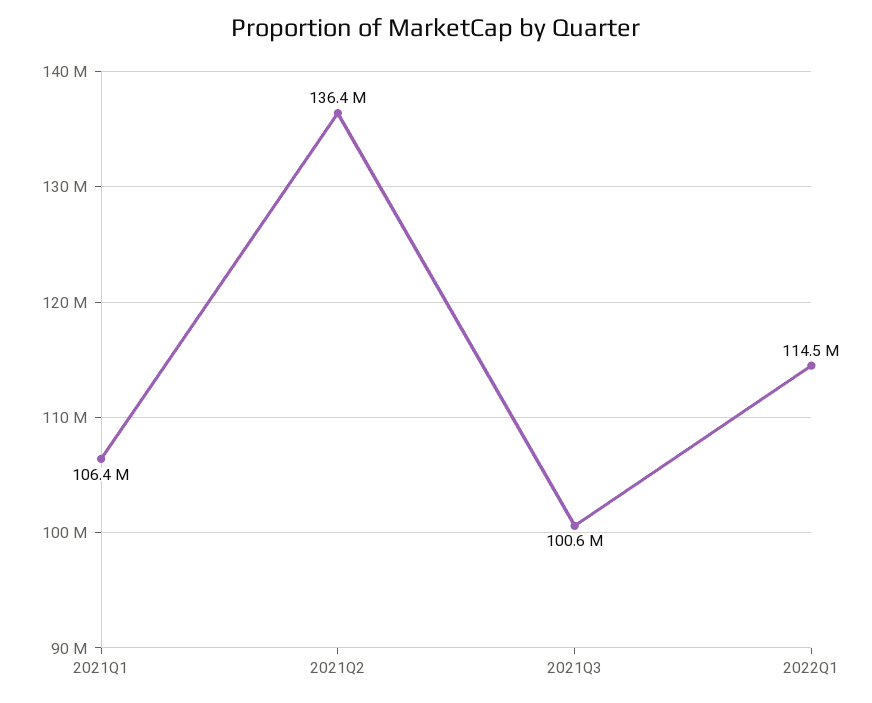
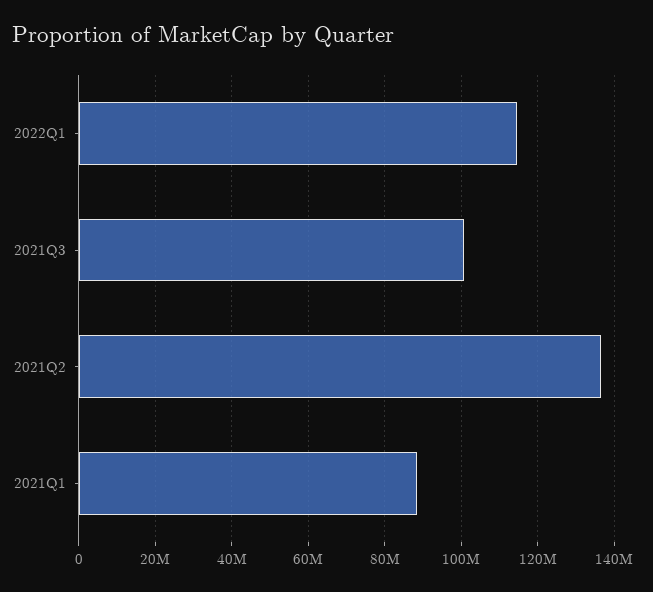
2021Q1: 106400000 -> 88000000

